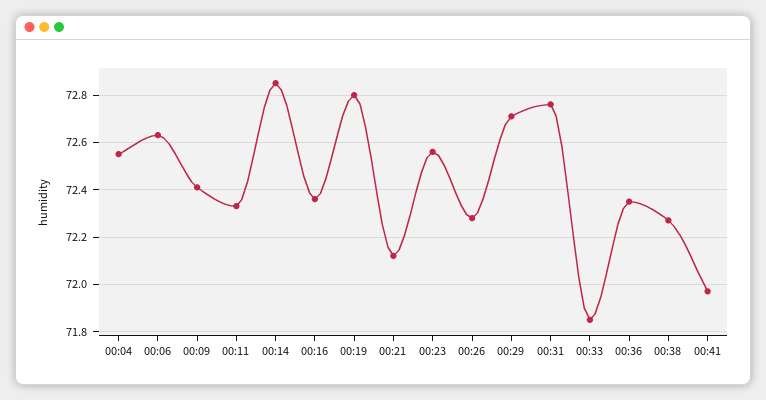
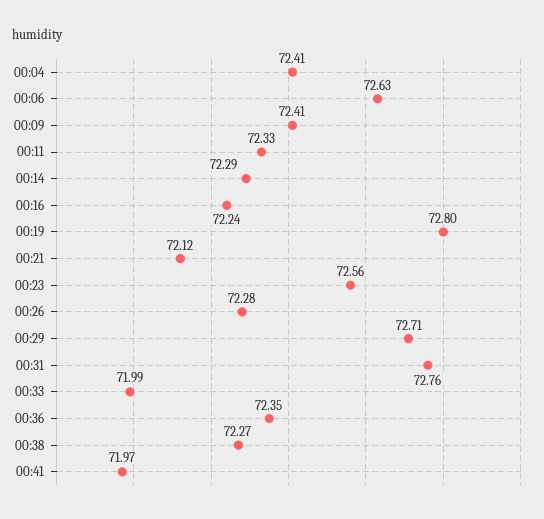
00:04: 72.55 -> 72.41
00:14: 72.85 -> 72.29
00:16: 72.35 -> 72.24
00:33: 71.85 -> 71.99

